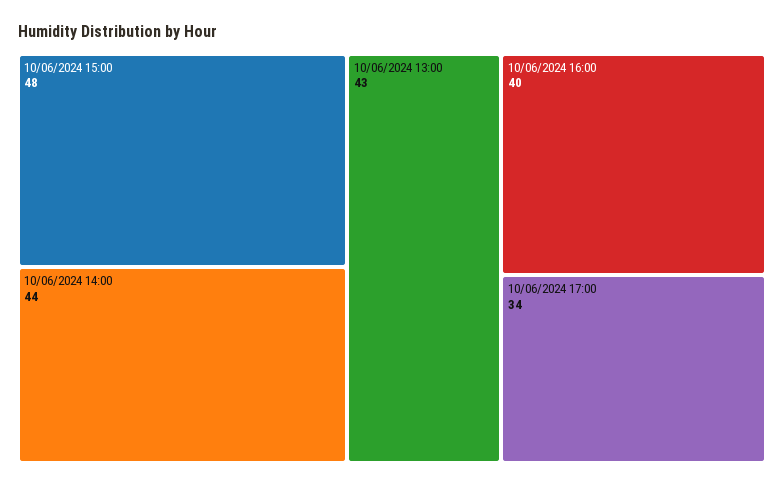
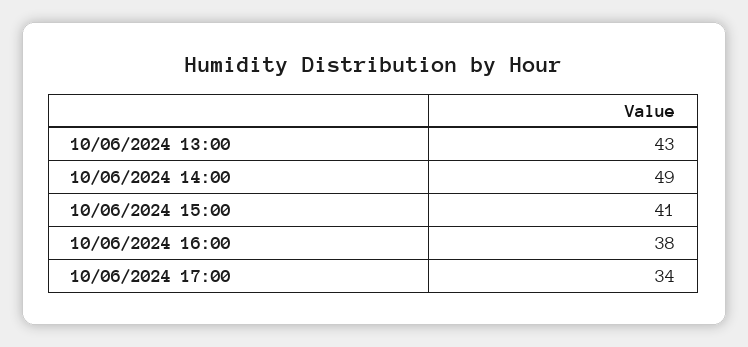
10/06/2024 15:00: 48 -> 41
10/06/2024 14:00: 44 -> 49
10/06/2024 16:00: 40 -> 38

